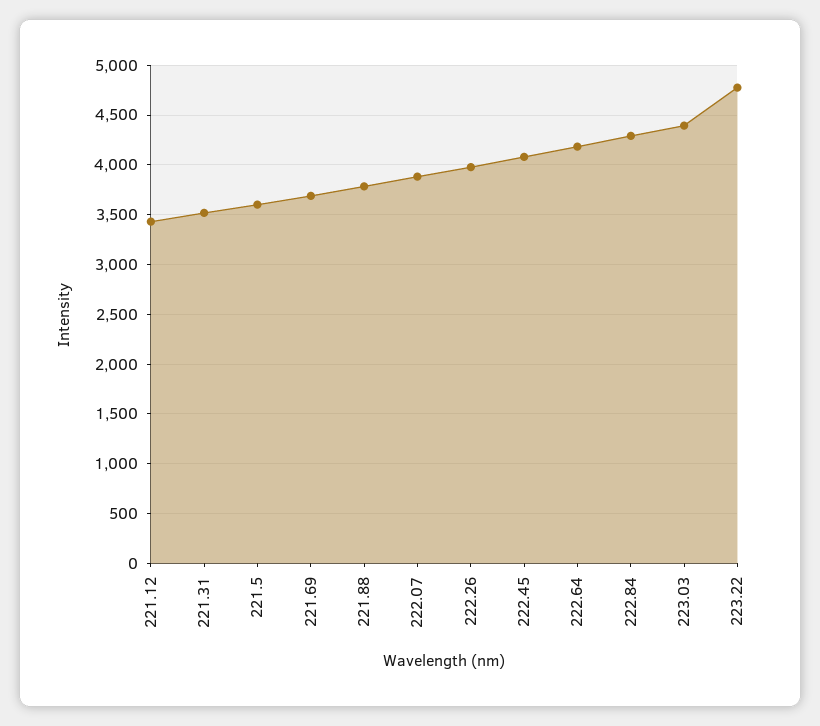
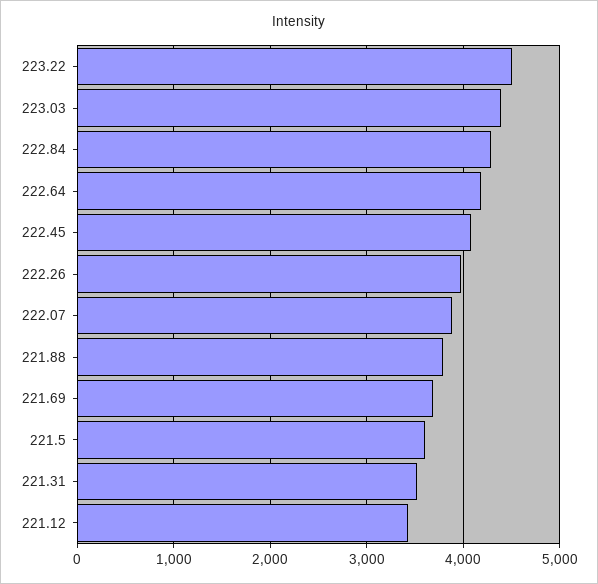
223.22: 4800 -> 4500

